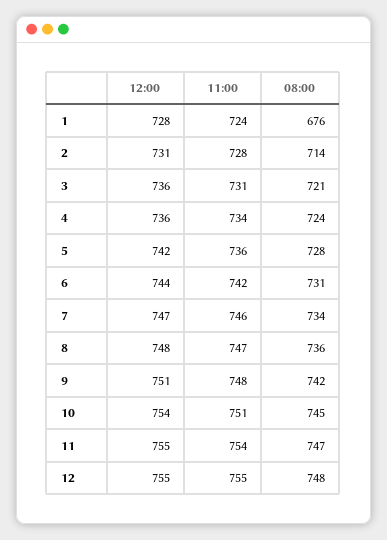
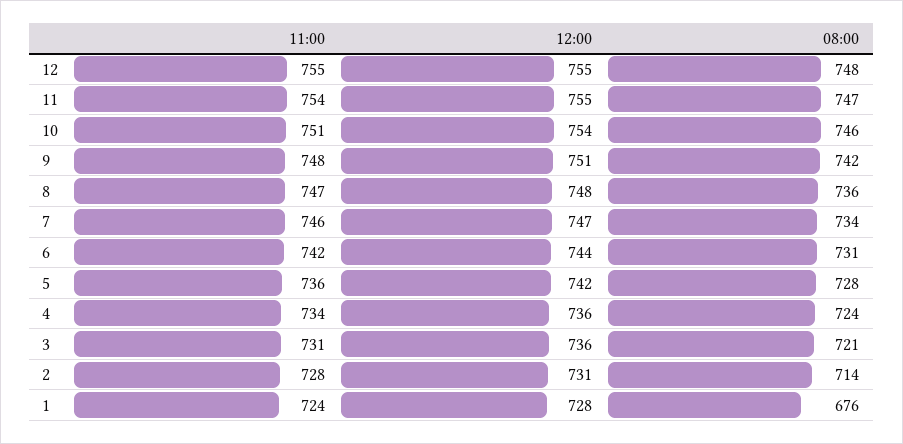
08:00, 10: 745 -> 746

